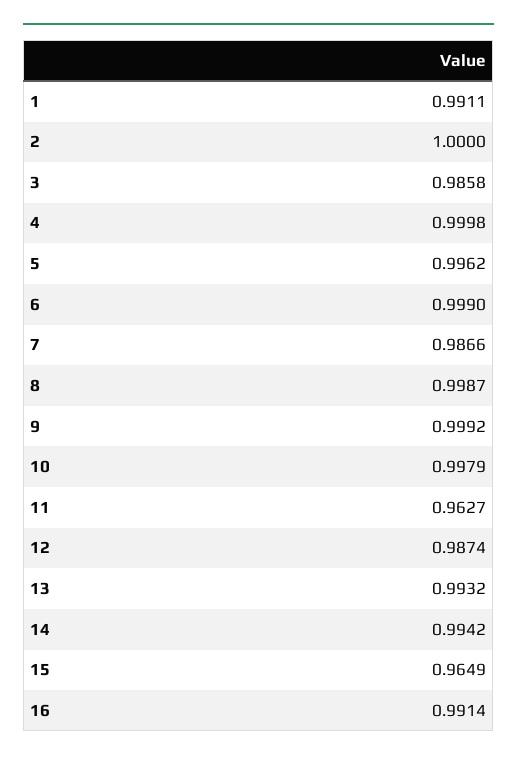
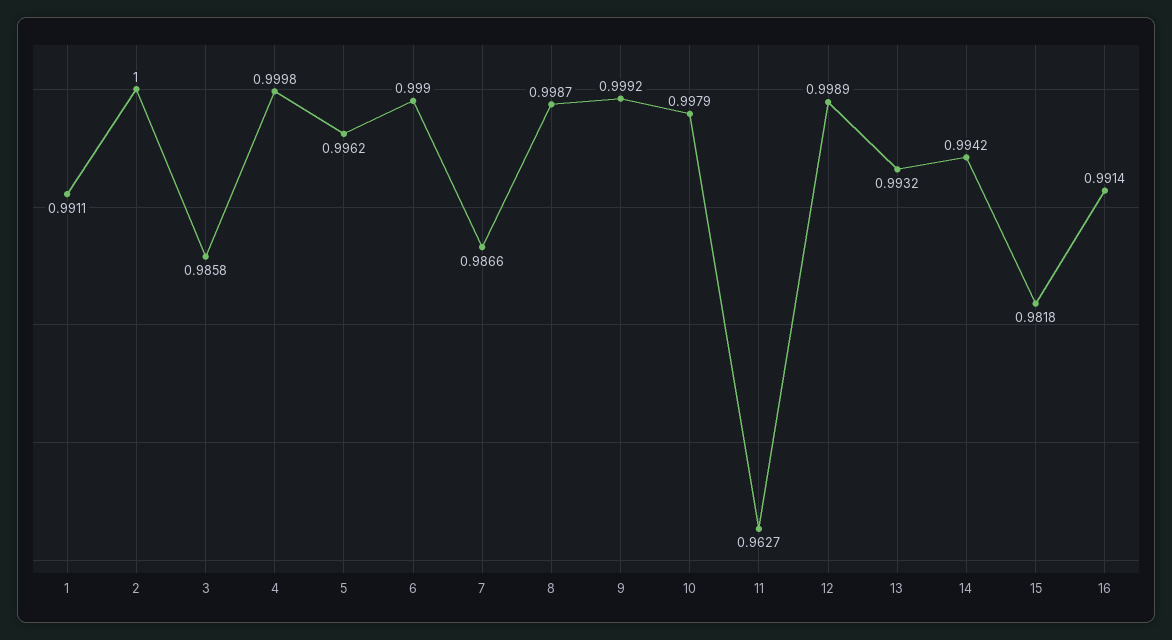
12: 0.9874 -> 0.9989
15: 0.9649 -> 0.9818

